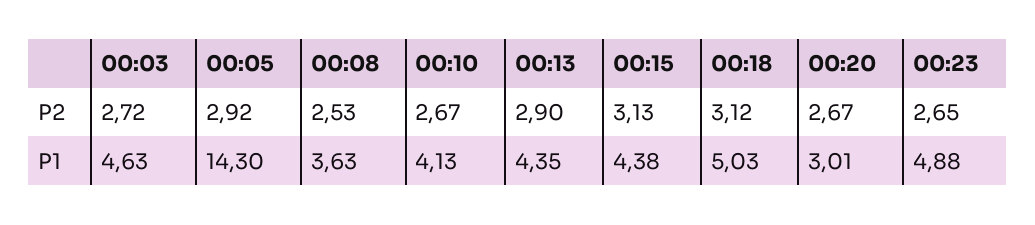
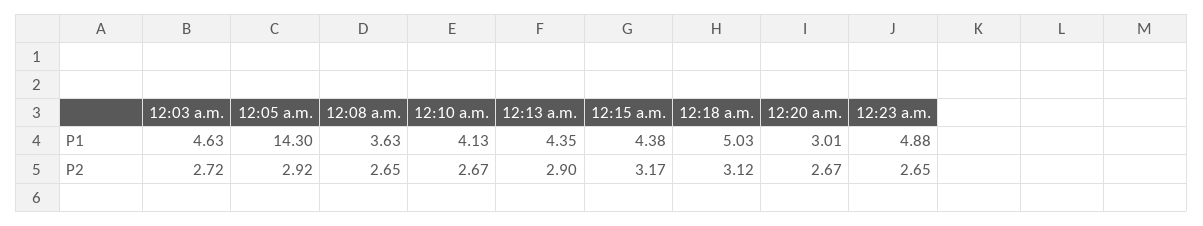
00:08, P2: 2.53 -> 2.65
00:15, P2: 3.13 -> 3.17

